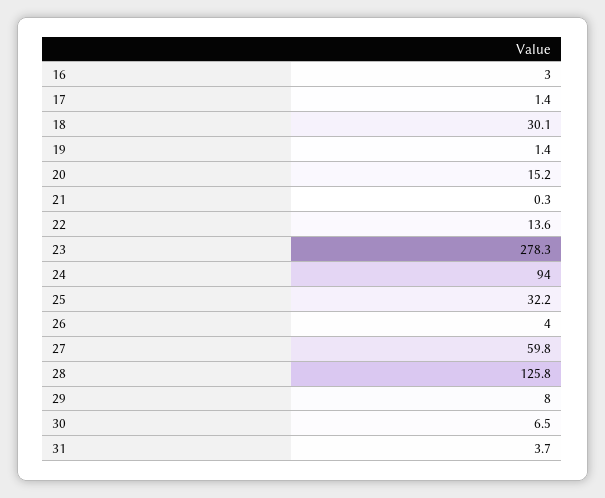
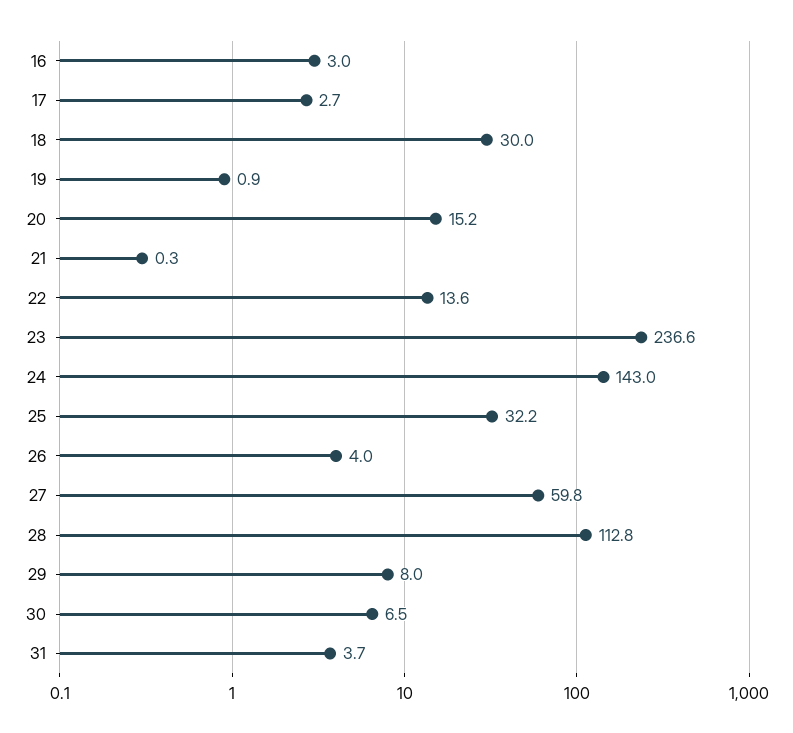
17: 1.4 -> 2.7
18: 30.1 -> 30
19: 1.4 -> 0.9
23: 278.3 -> 236.6
24: 94 -> 143
28: 125.8 -> 112.8

